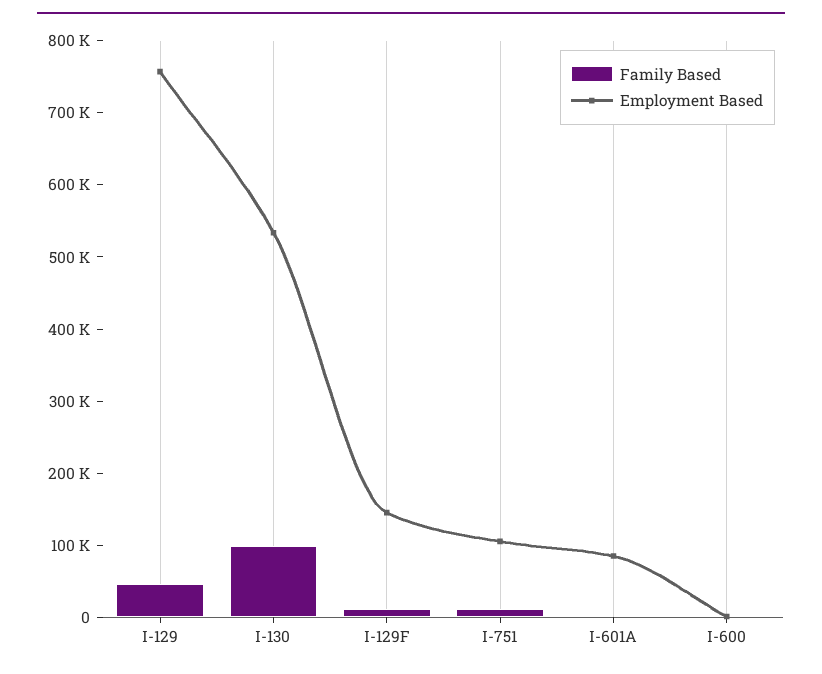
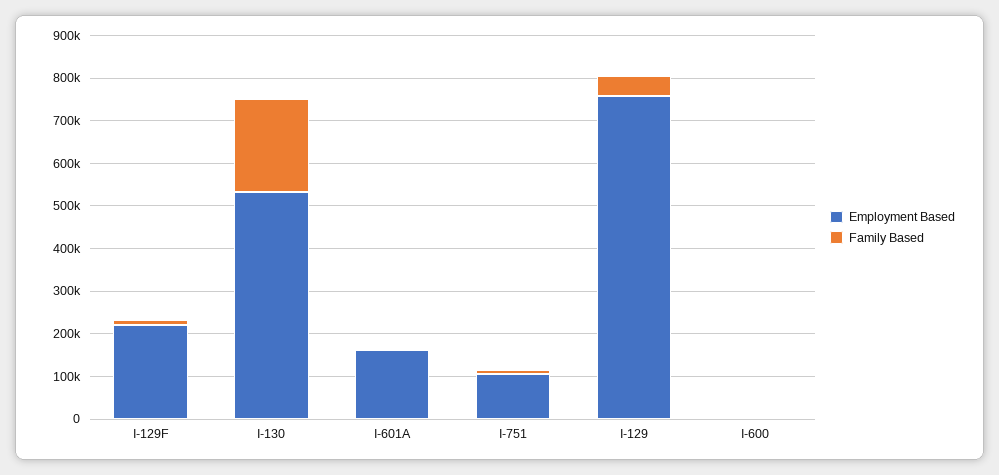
Family Based, I-130: 100000 -> 220000
Employment Based, I-129F: 140000 -> 220000
Employment Based, I-601A: 80000 -> 160000

